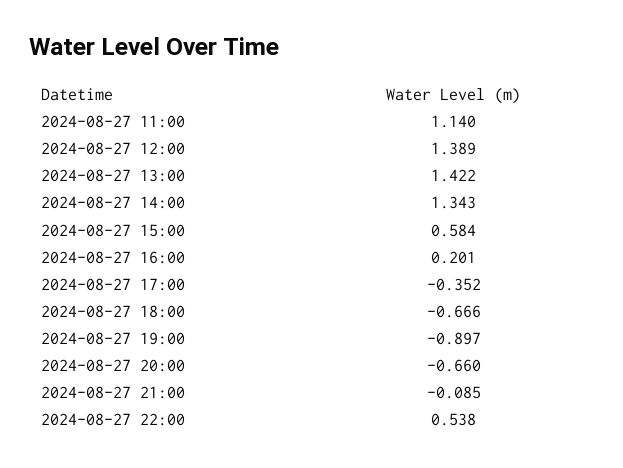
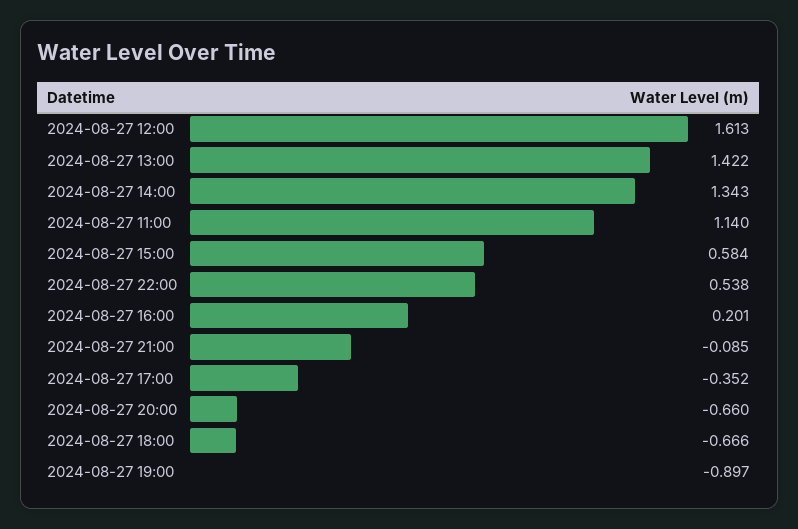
2024-08-27 12:00: 1.389 -> 1.613

